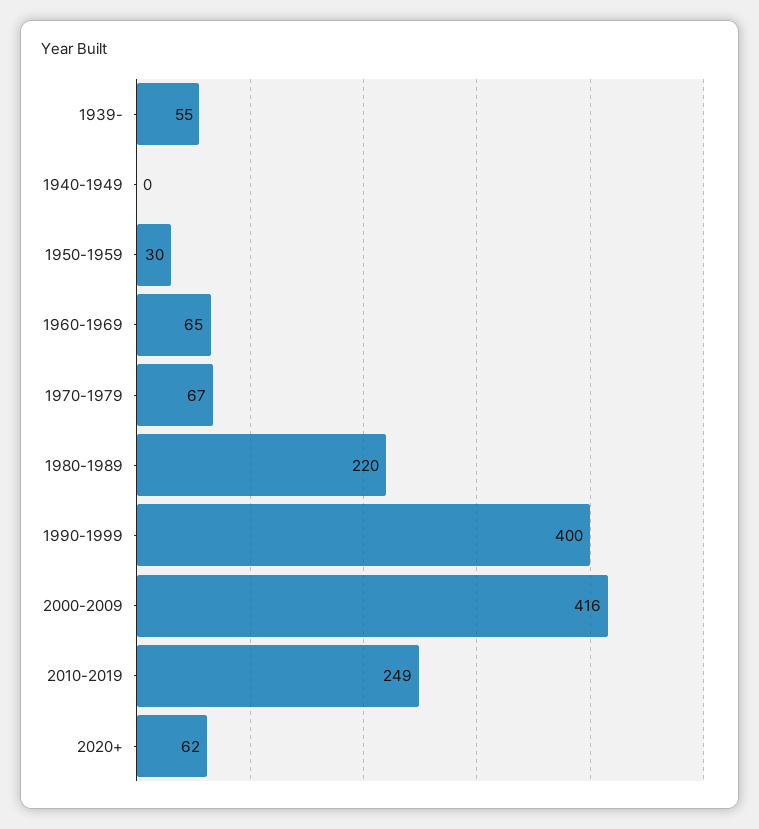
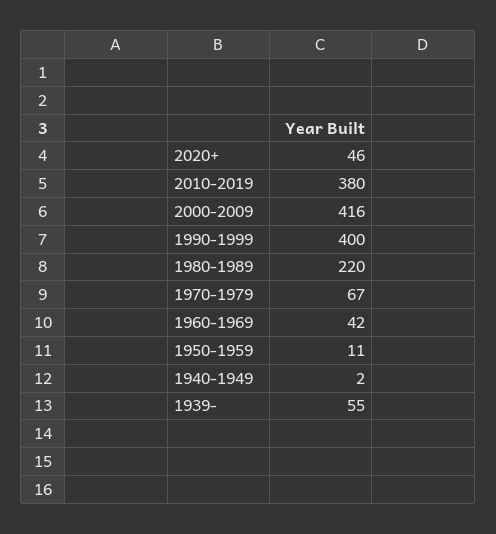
1940-1949: 0 -> 2
1950-1959: 30 -> 11
1960-1969: 65 -> 42
2010-2019: 249 -> 380
2020+: 62 -> 46

